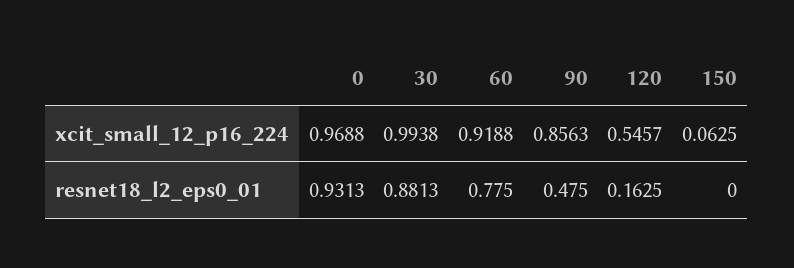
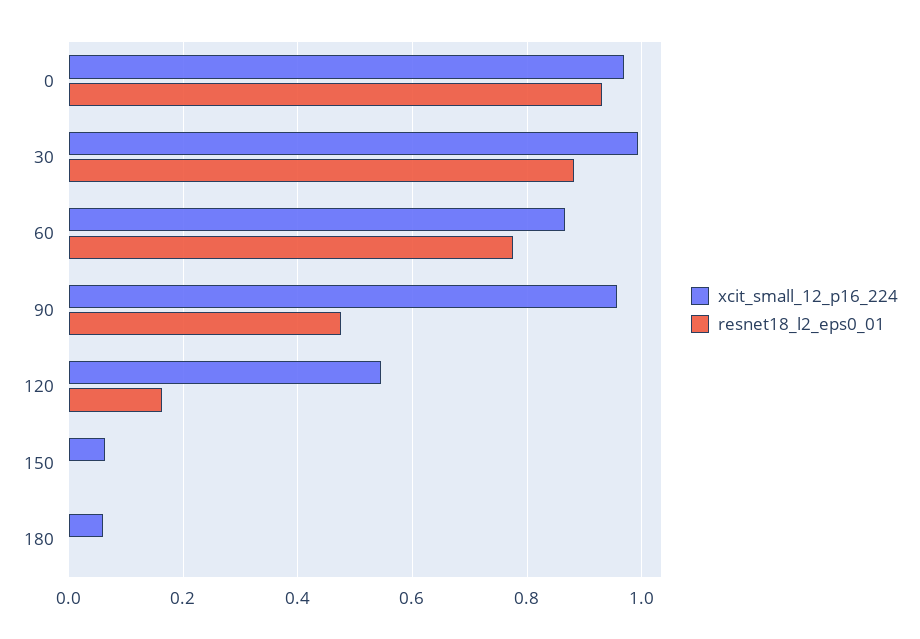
xcit_small_12_p16_224, 60: 0.9188 -> 0.86
xcit_small_12_p16_224, 90: 0.8563 -> 0.96
xcit_small_12_p16_224, 180: none -> 0.06
resnet18_l2_eps0_01, 180: none -> 0

